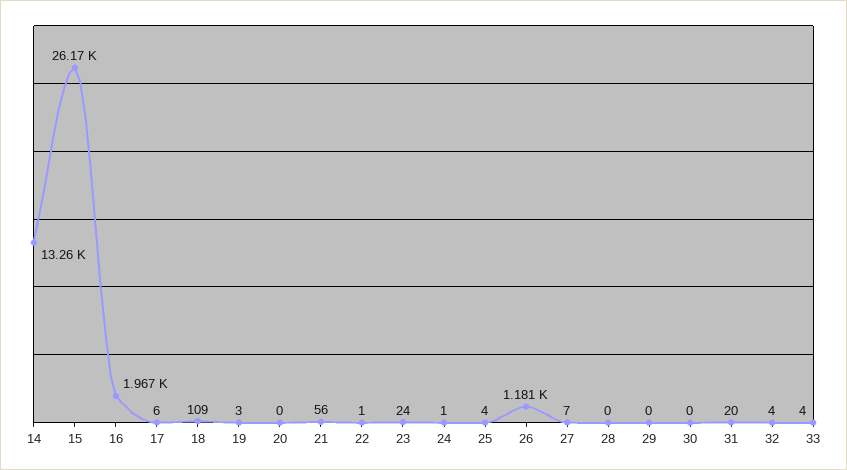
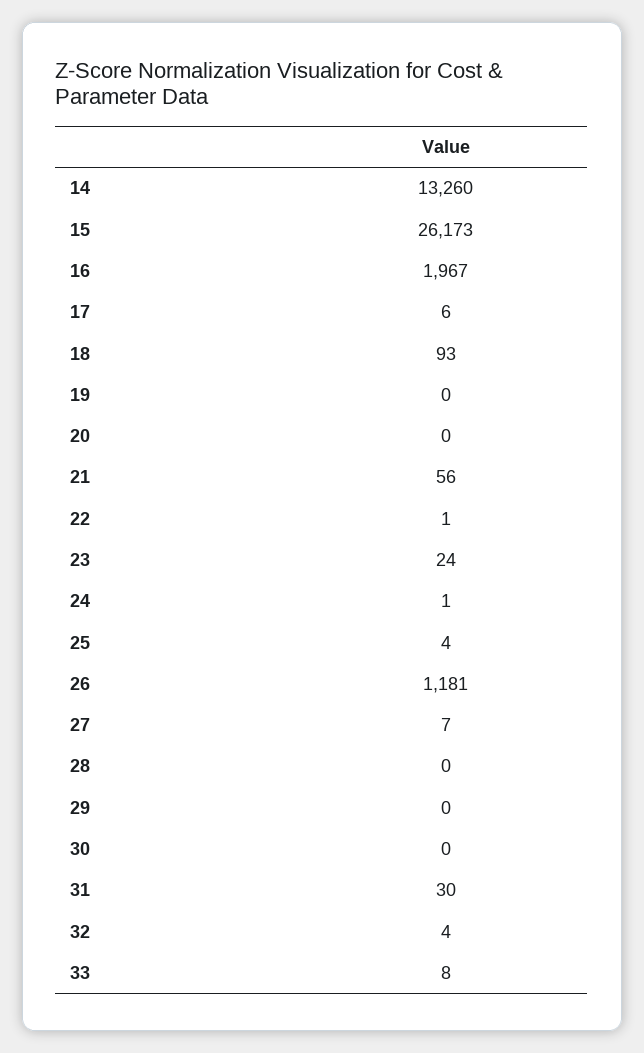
18: 109 -> 93
19: 3 -> 0
31: 20 -> 30
33: 4 -> 8

